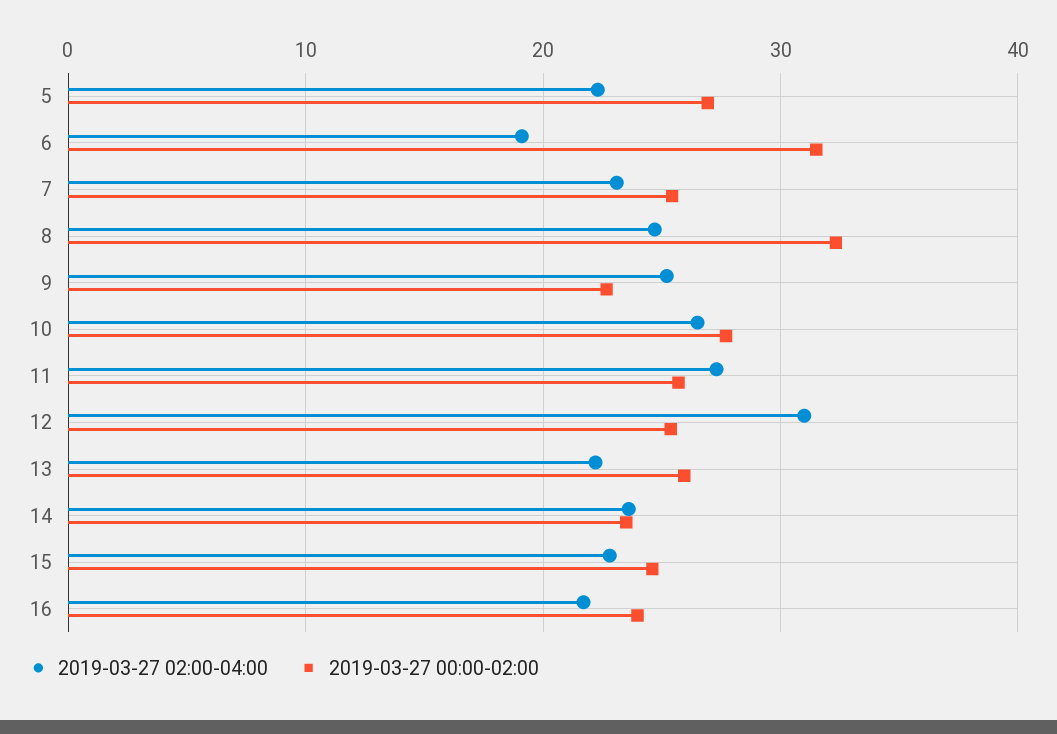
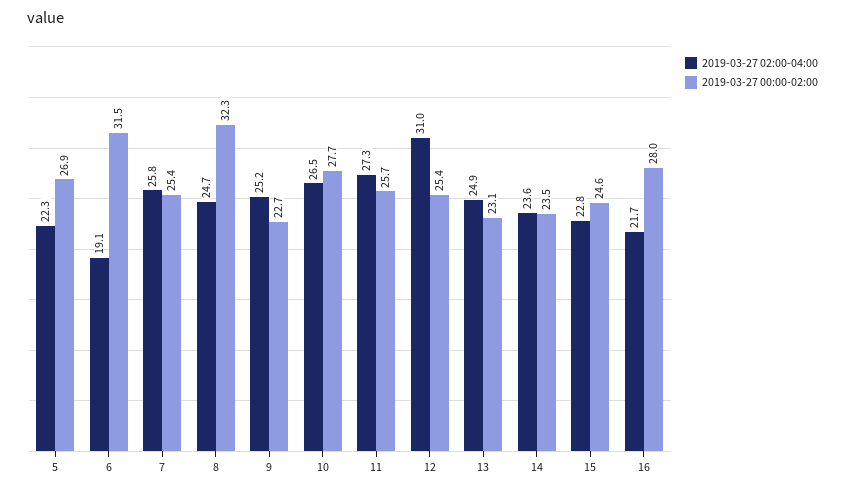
2019-03-27 02:00-04:00, 7: 23 -> 25.8
2019-03-27 02:00-04:00, 13: 22 -> 24.9
2019-03-27 00:00-02:00, 13: 26 -> 23.1
2019-03-27 00:00-02:00, 16: 24 -> 28

